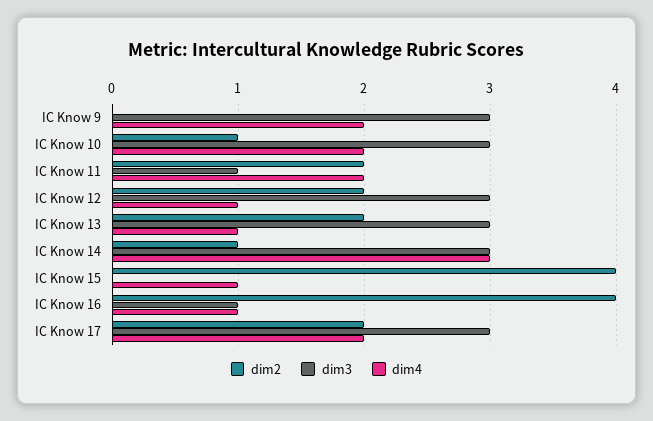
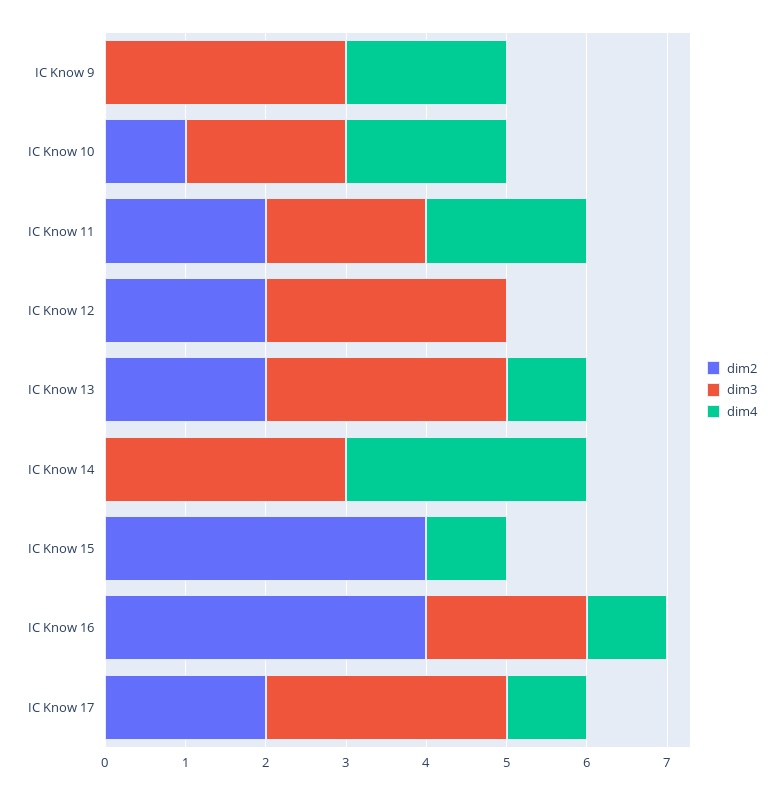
dim3, IC Know 10: 3 -> 2
dim3, IC Know 11: 1 -> 2
dim4, IC Know 12: 1 -> 0
dim2, IC Know 14: 1 -> 0
dim3, IC Know 16: 1 -> 2
dim4, IC Know 17: 2 -> 1

